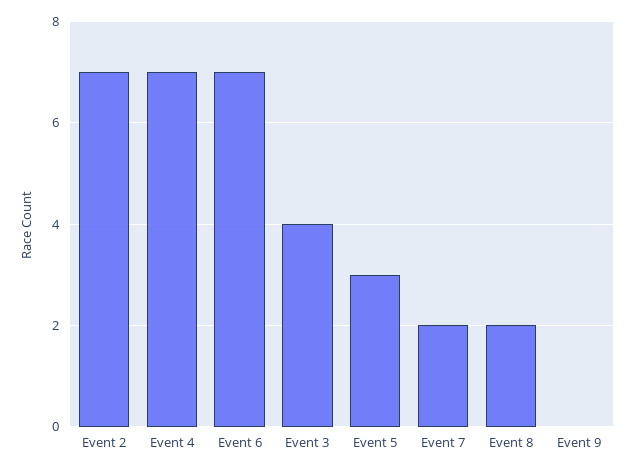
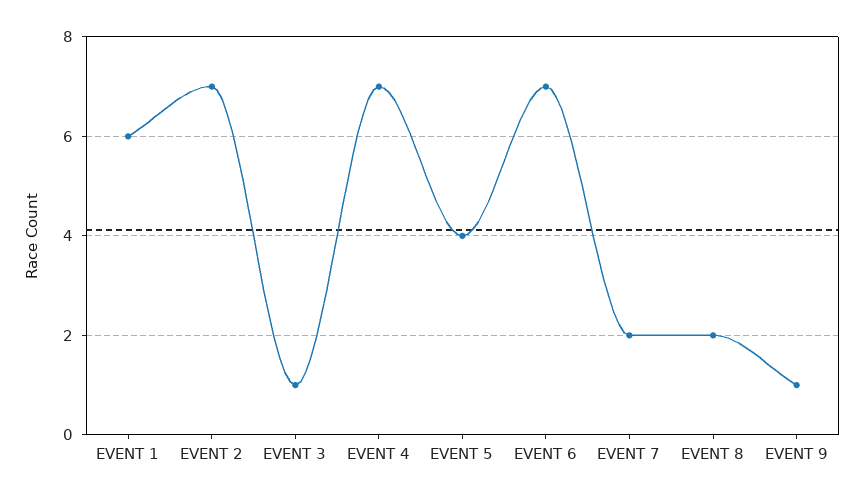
Event 3: 4 -> 1
Event 5: 3 -> 4
Event 9: 0 -> 1
EVENT 1: none -> 6

